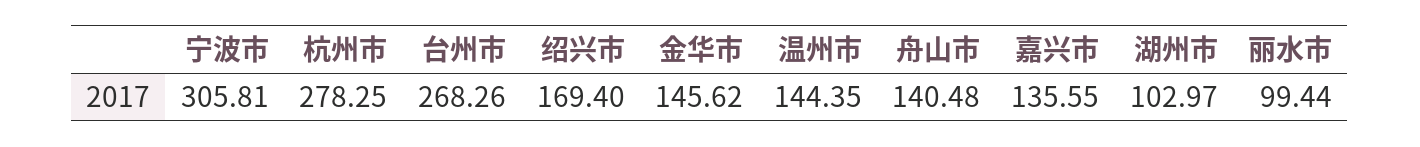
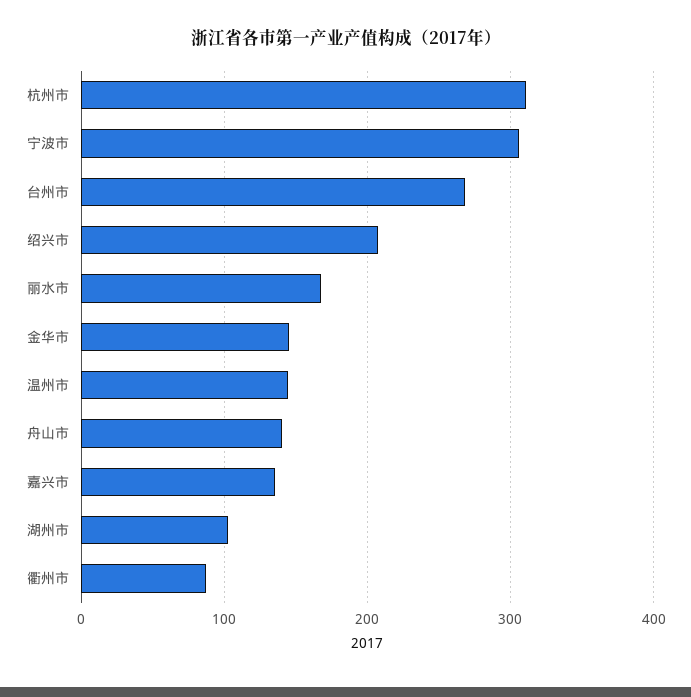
杭州市: 278.25 -> 310
绍兴市: 169.4 -> 210
丽水市: 99.44 -> 170
衢州市: none -> 90

